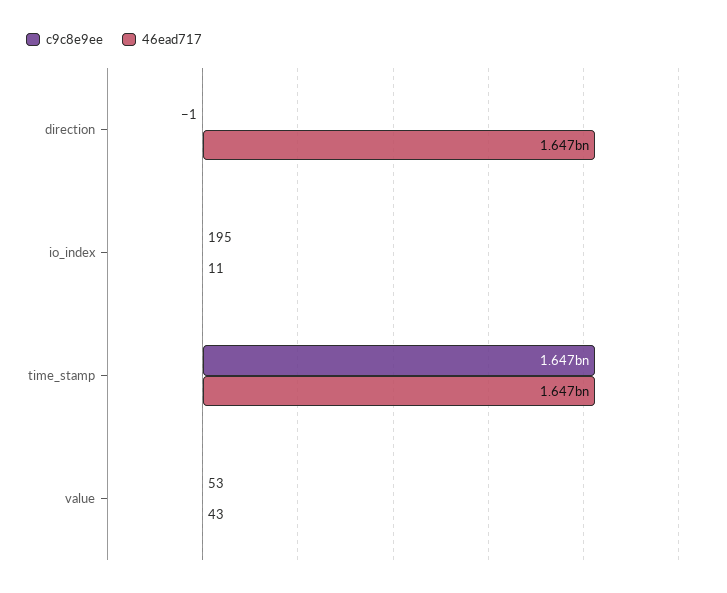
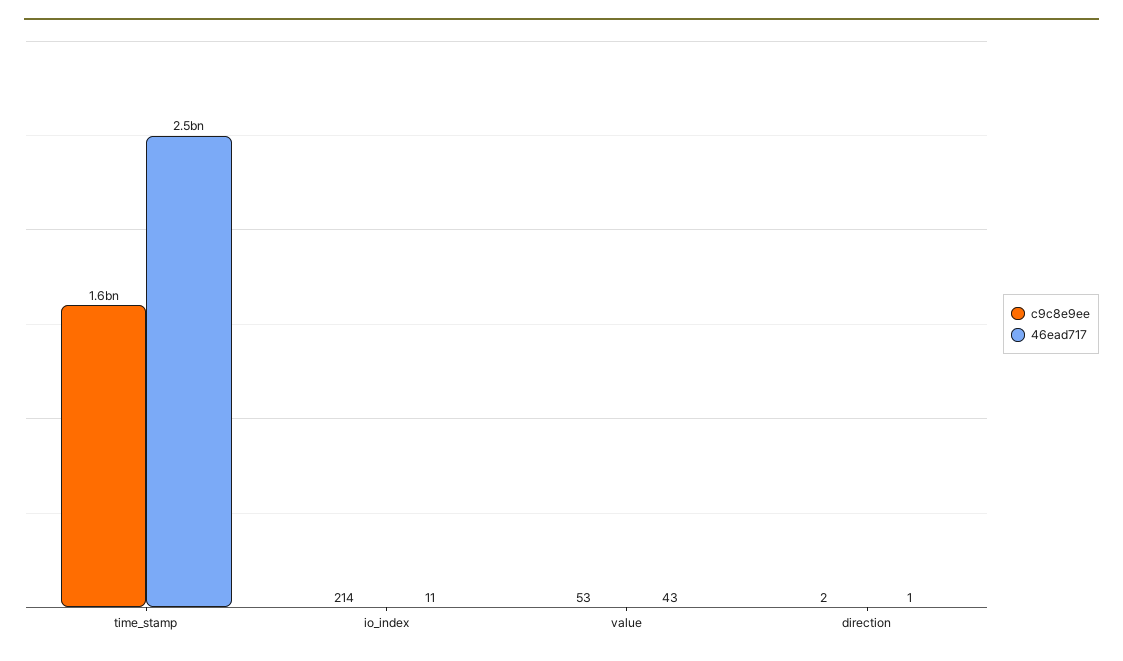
c9c8e9ee, direction: -1 -> 2
46ead717, direction: 1647000000 -> 1
c9c8e9ee, io_index: 195 -> 214
46ead717, time_stamp: 1647000000 -> 2500000000

